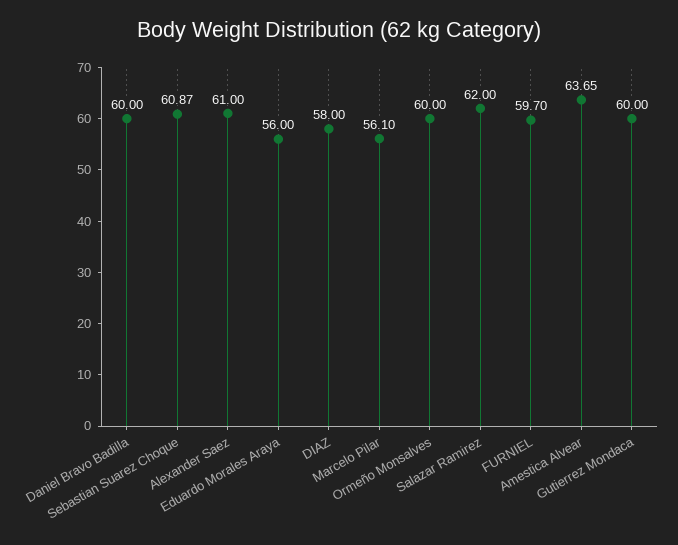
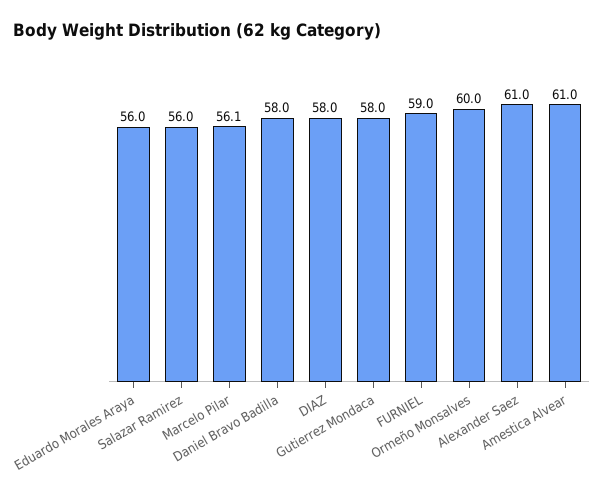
Daniel Bravo Badilla: 60 -> 58
Sebastian Suarez Choque: 60.87 -> none
Salazar Ramirez: 62 -> 56
FURNIEL: 59.7 -> 59
Amestica Alvear: 63.65 -> 61
Gutierrez Mondaca: 60 -> 58

